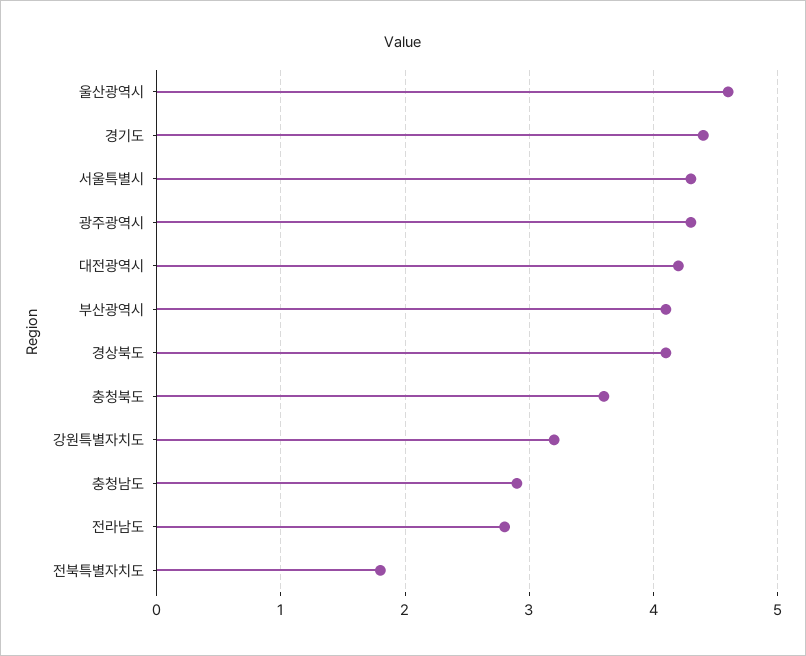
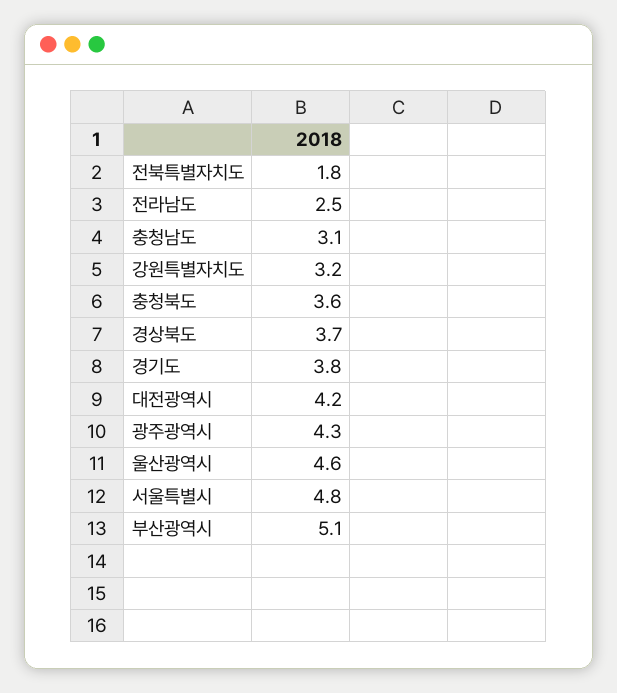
경기도: 4.4 -> 3.8
서울특별시: 4.3 -> 4.8
부산광역시: 4.1 -> 5.1
경상북도: 4.1 -> 3.7
충청남도: 2.9 -> 3.1
전라남도: 2.8 -> 2.5

